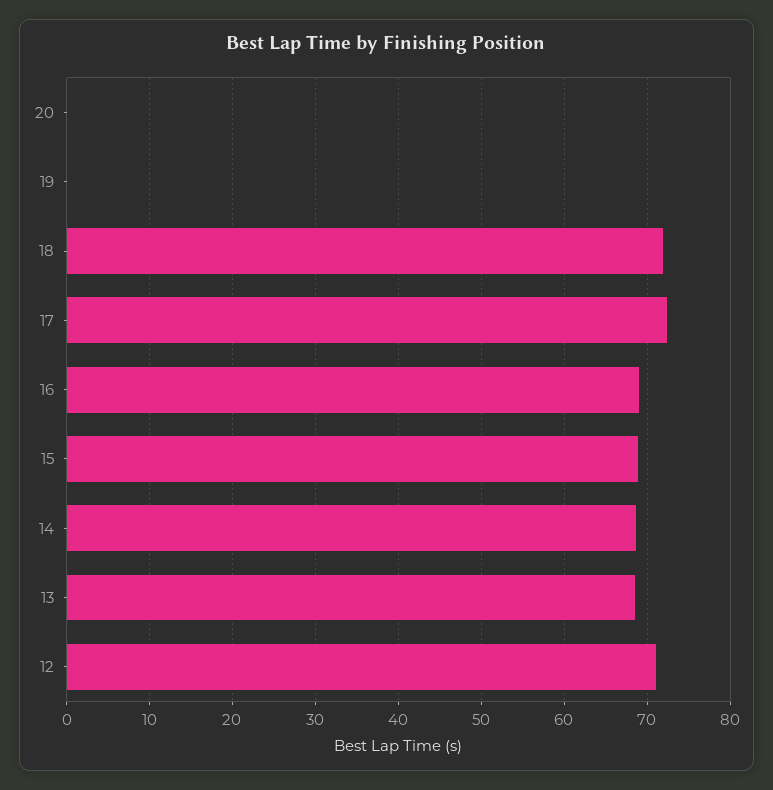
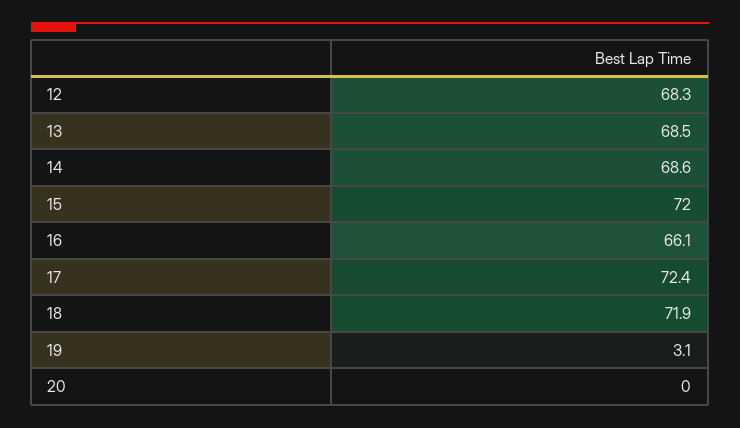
19: 0 -> 3.1
16: 69 -> 66.1
15: 69 -> 72
12: 71 -> 68.3

